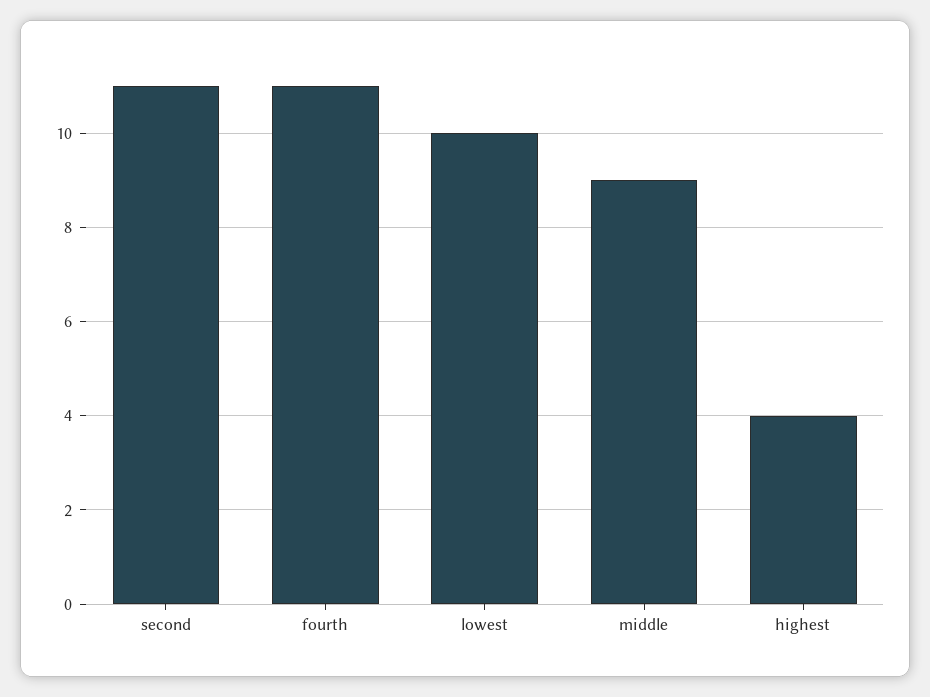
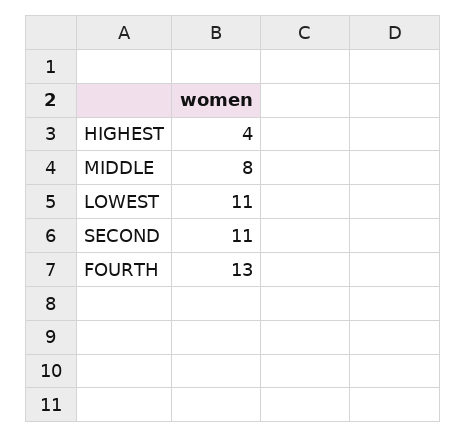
fourth: 11 -> 13
lowest: 10 -> 11
middle: 9 -> 8

